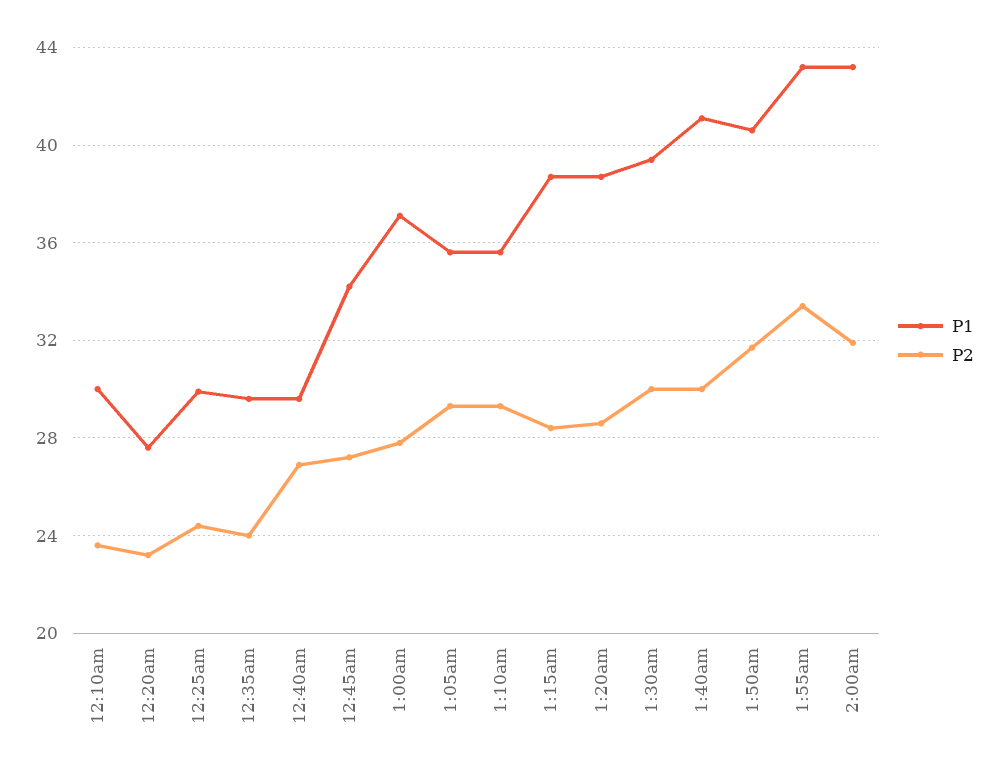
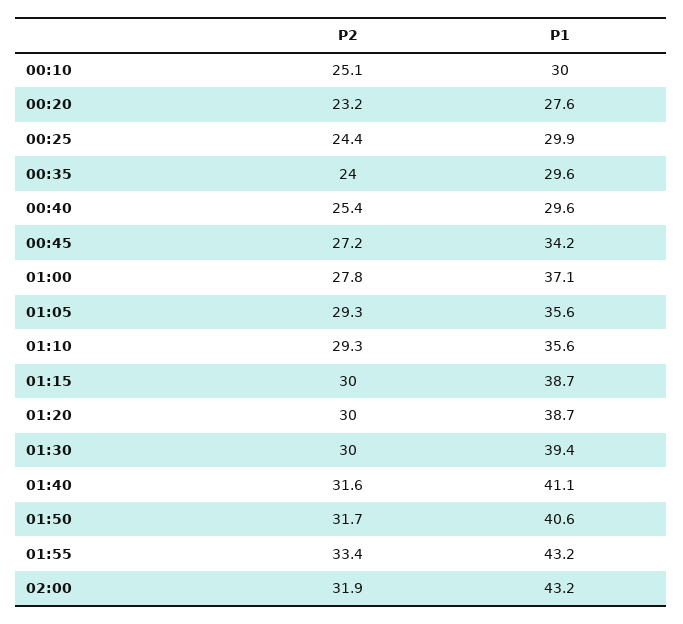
P2, 12:10am: 23.5 -> 25.1
P2, 12:40am: 27 -> 25.4
P2, 1:15am: 28.5 -> 30
P2, 1:20am: 28.5 -> 30
P2, 1:40am: 30 -> 31.6

